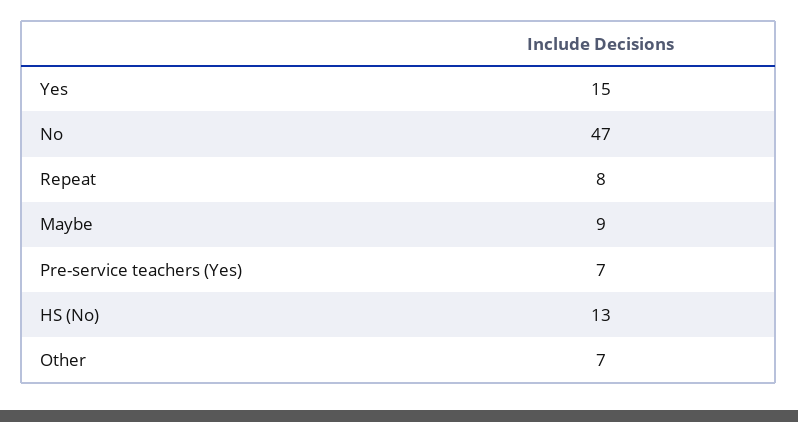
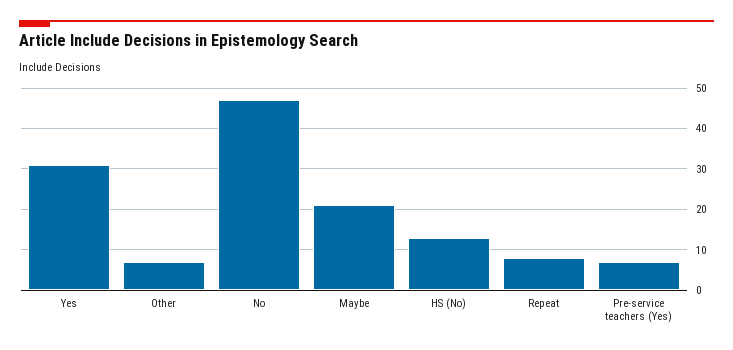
Yes: 15 -> 30
Maybe: 9 -> 20

